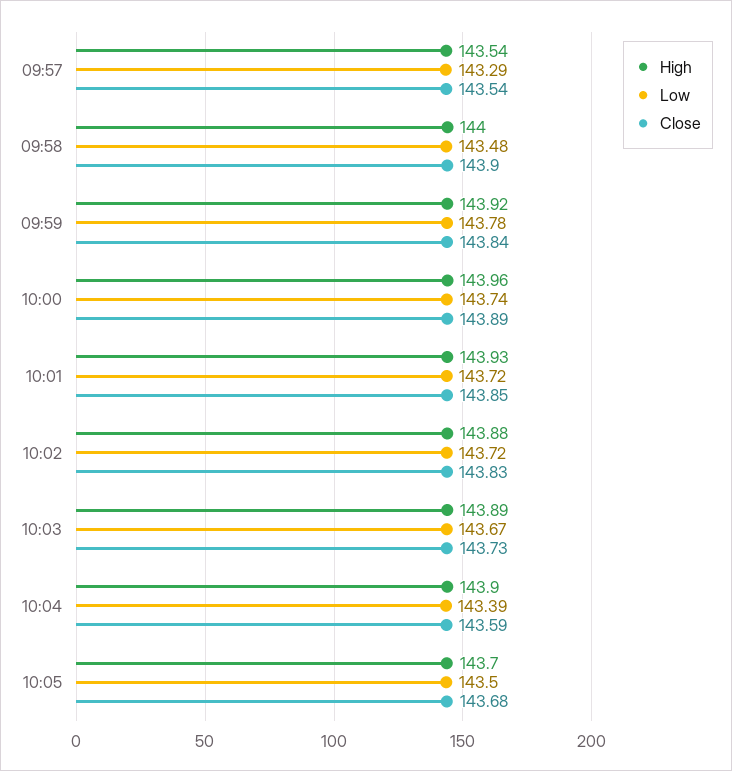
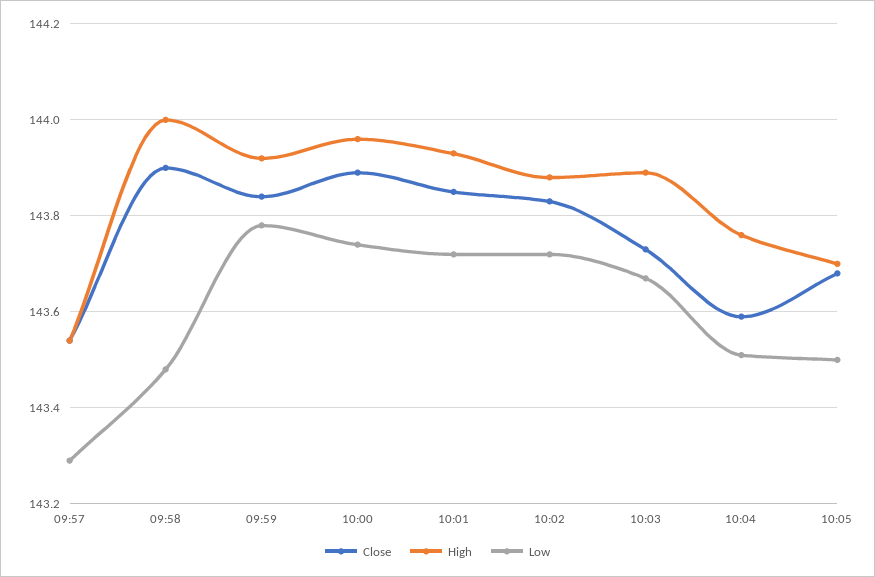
High, 10:04: 143.9 -> 143.75
Low, 10:04: 143.39 -> 143.5

